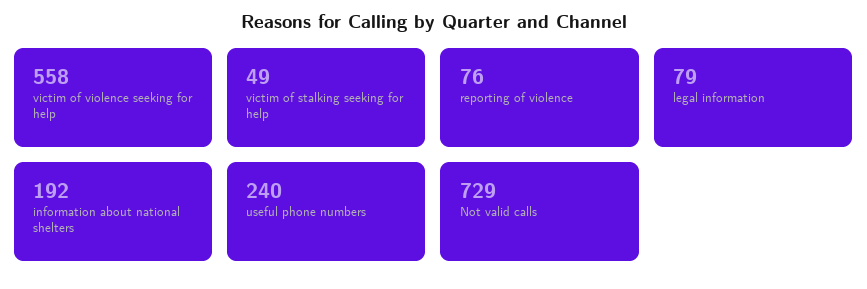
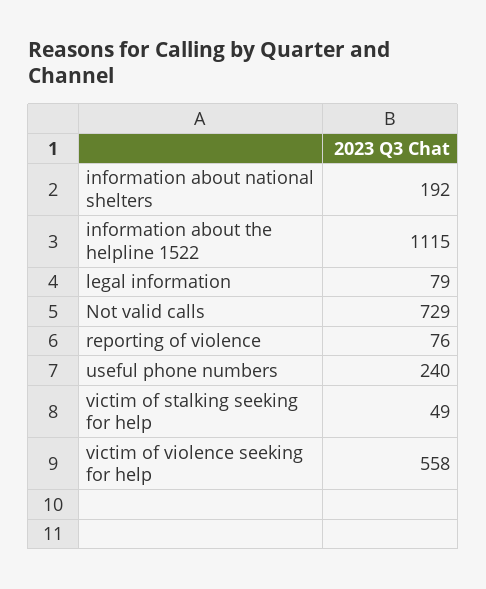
information about the helpline 1522: none -> 1115

